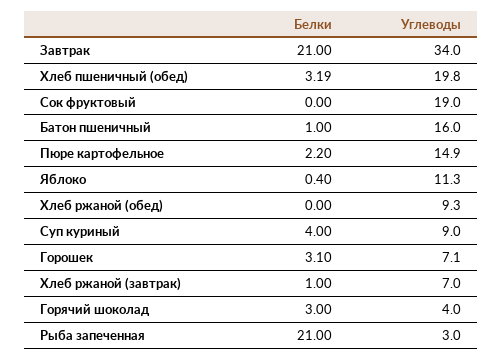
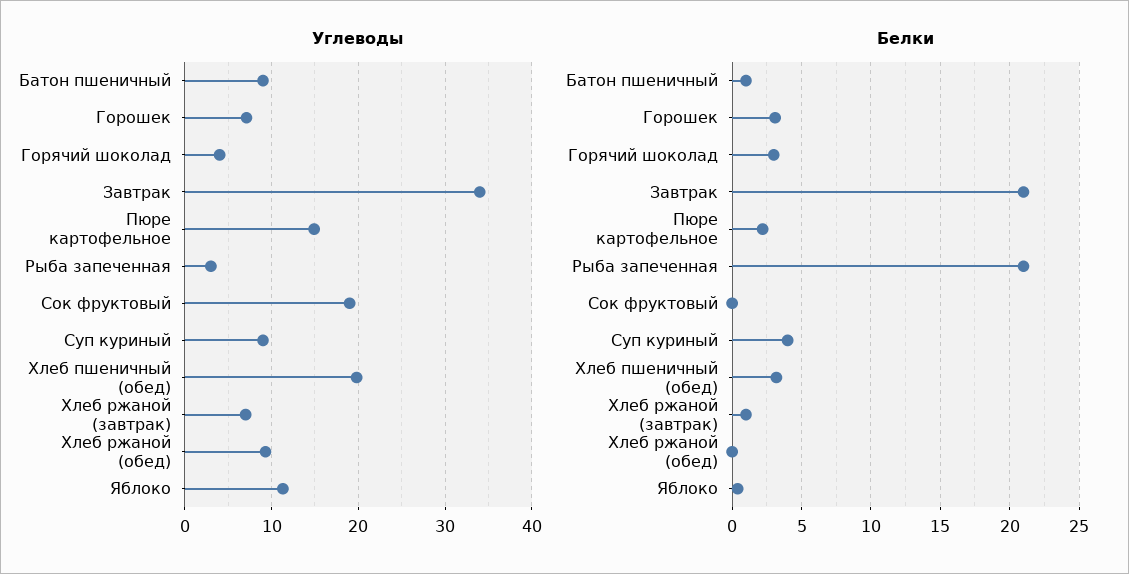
Углеводы, Батон пшеничный: 16 -> 9

